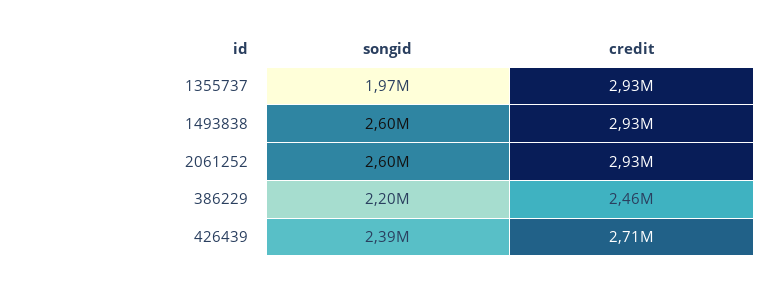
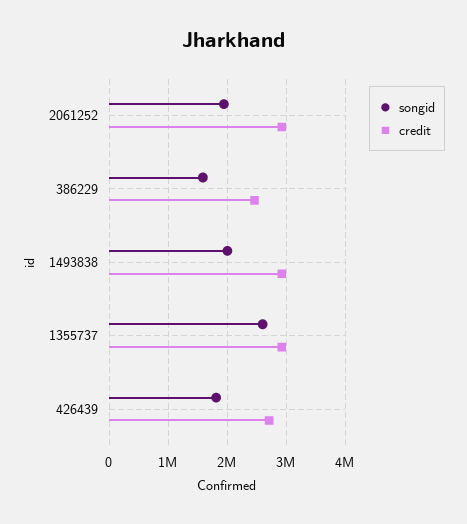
songid, 1355737: 1970000 -> 2600000
songid, 1493838: 2600000 -> 2000000
songid, 2061252: 2600000 -> 2000000
songid, 386229: 2200000 -> 1600000
songid, 426439: 2390000 -> 1800000

